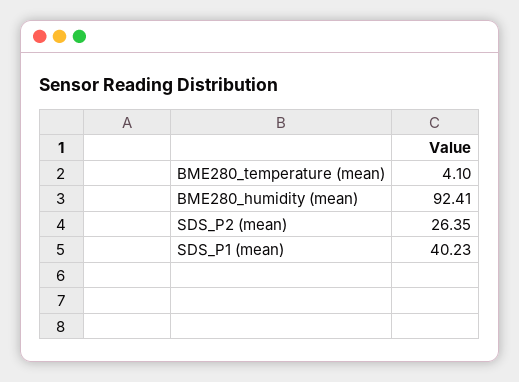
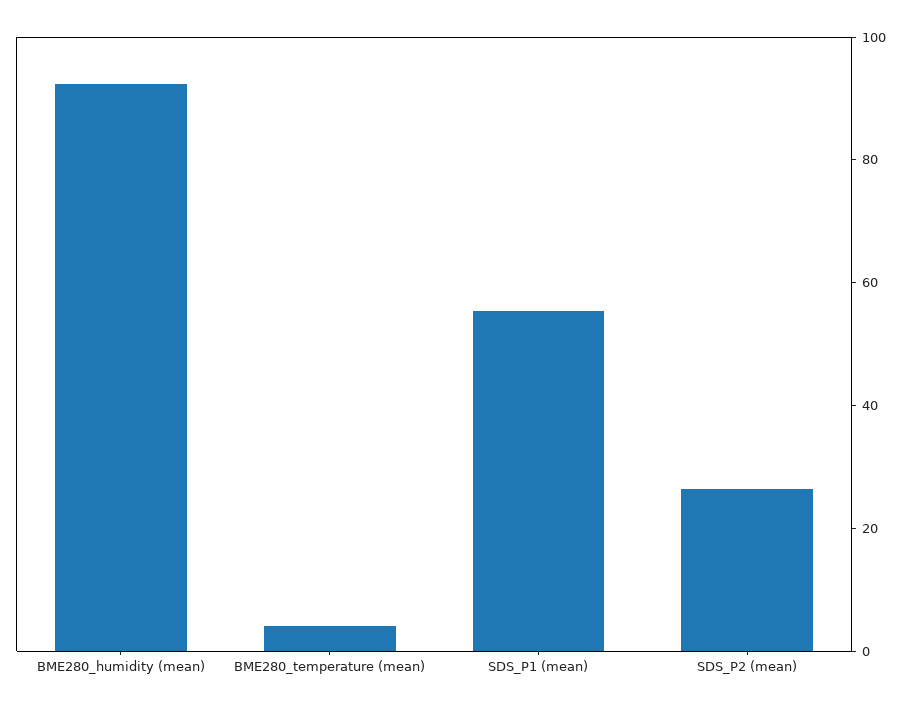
SDS_P1 (mean): 40.23 -> 55

